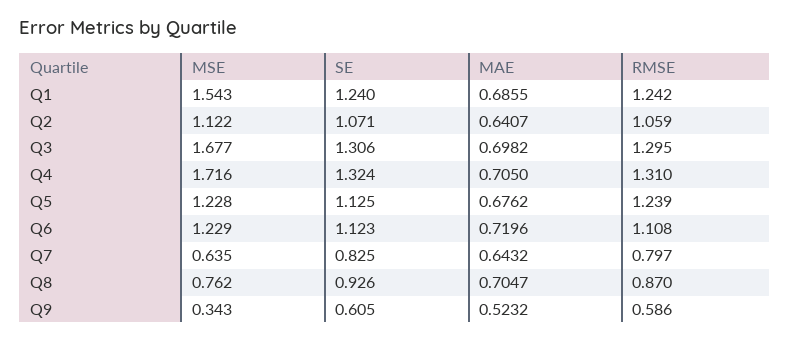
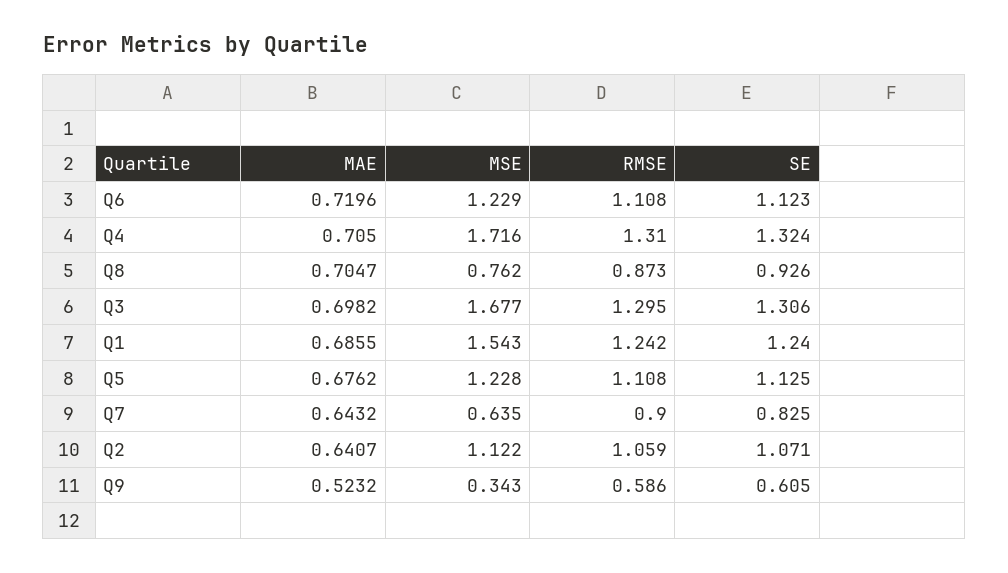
RMSE, Q5: 1.239 -> 1.108
RMSE, Q7: 0.797 -> 0.9
RMSE, Q8: 0.87 -> 0.873

